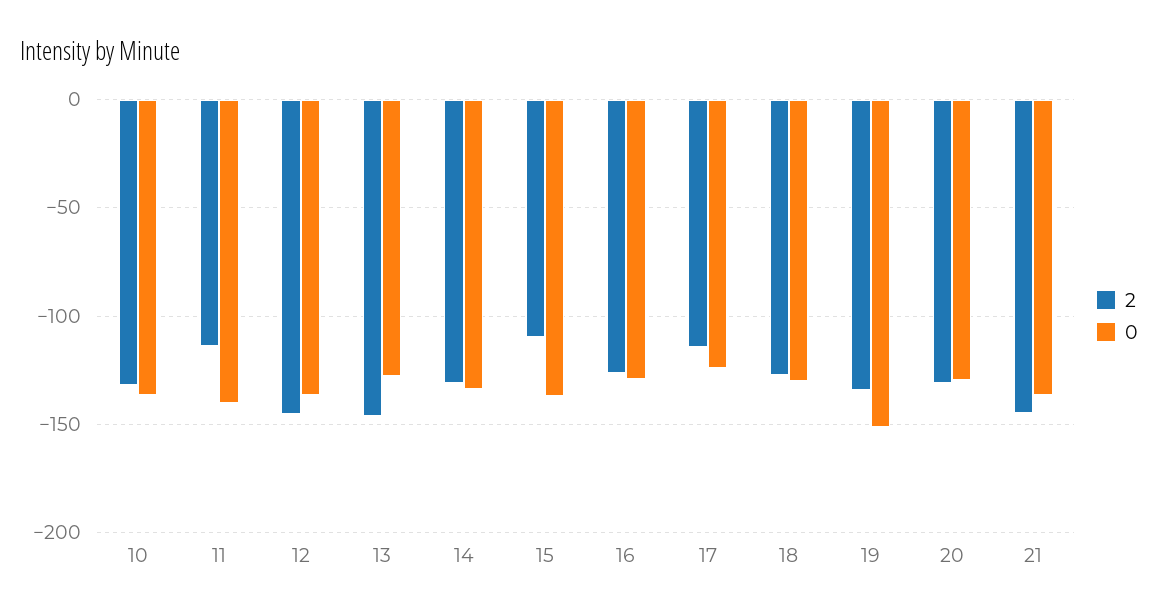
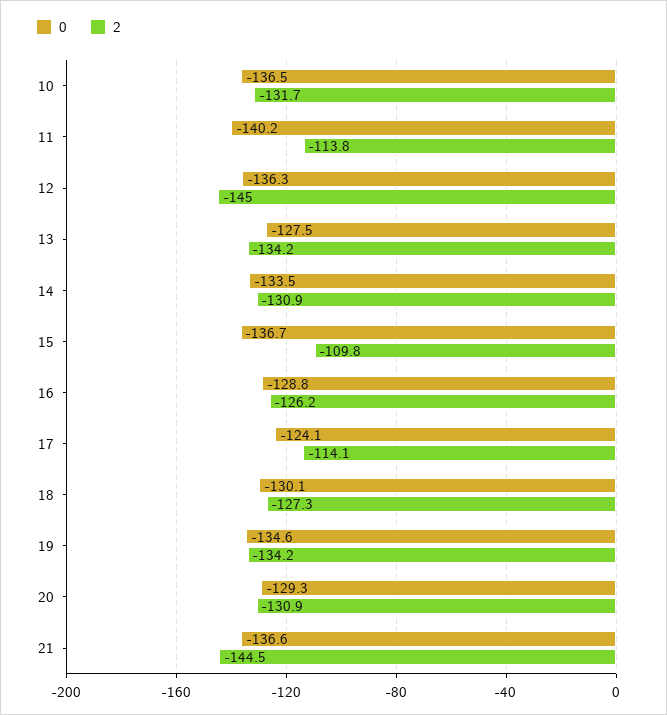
2, 13: -145 -> -134.2
0, 19: -150 -> -134.6

